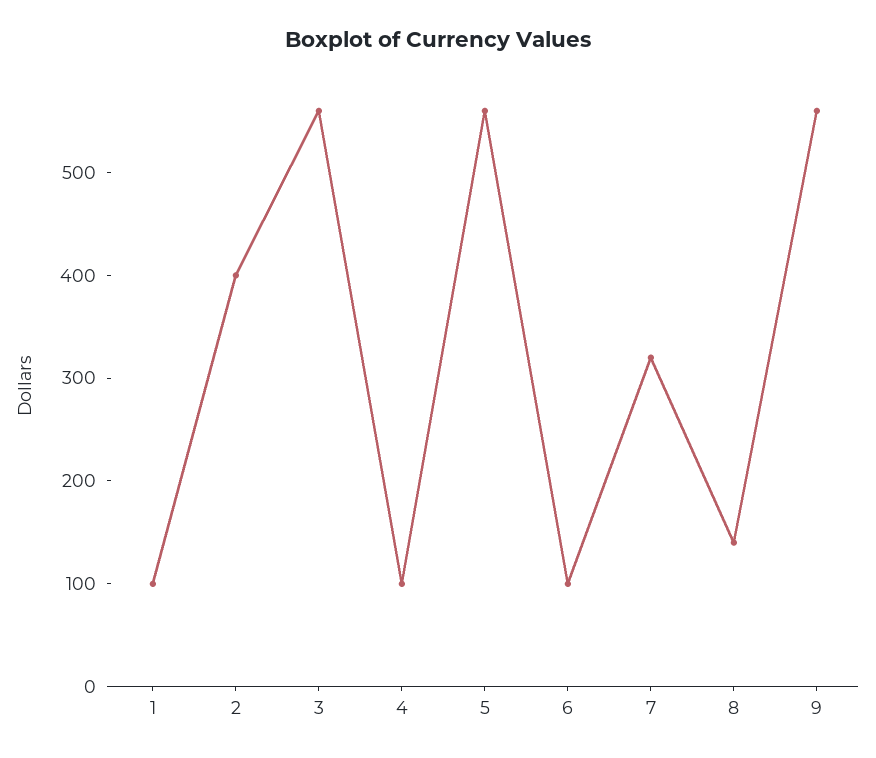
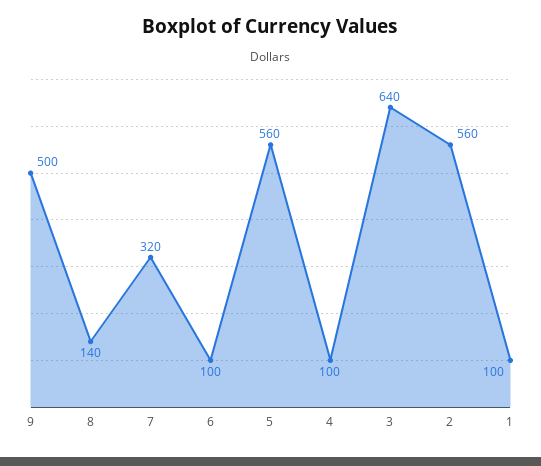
2: 400 -> 560
3: 560 -> 640
9: 560 -> 500

